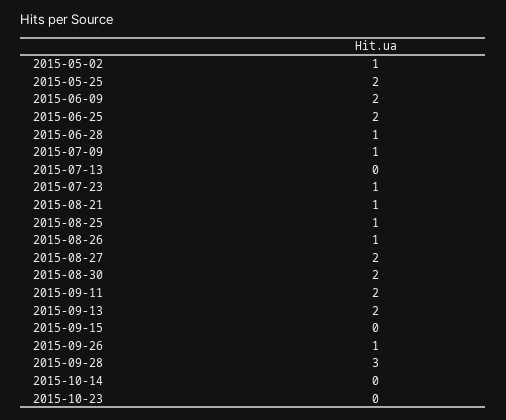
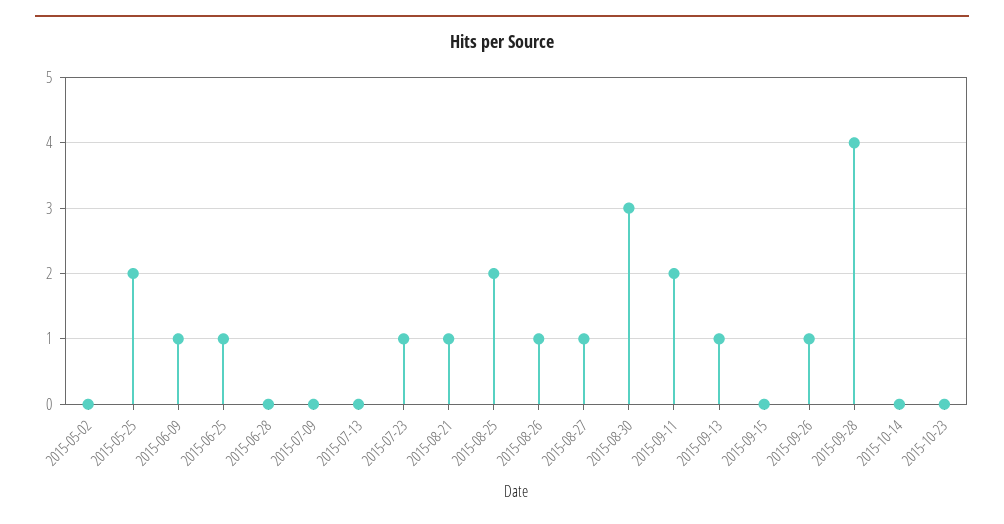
2015-05-02: 1 -> 0
2015-06-09: 2 -> 1
2015-06-25: 2 -> 1
2015-06-28: 1 -> 0
2015-07-09: 1 -> 0
2015-08-25: 1 -> 2
2015-08-27: 2 -> 1
2015-08-30: 2 -> 3
2015-09-13: 2 -> 1
2015-09-28: 3 -> 4

